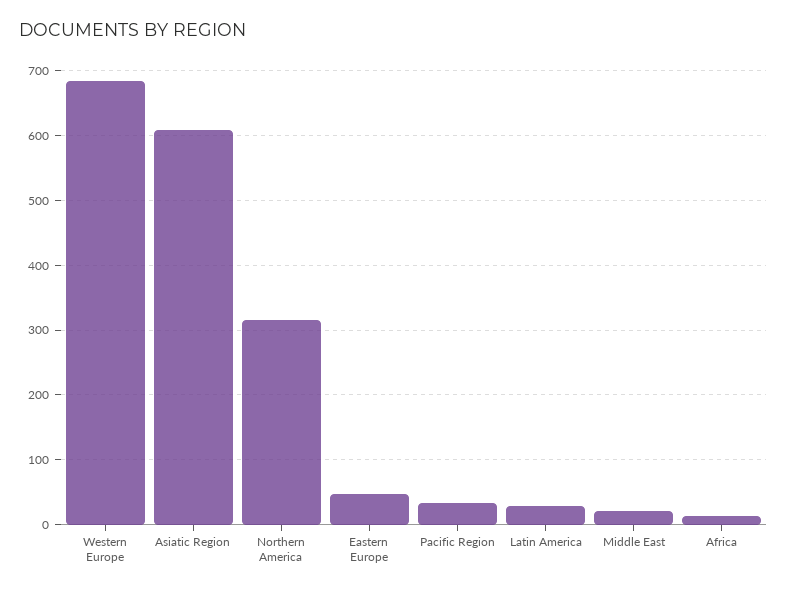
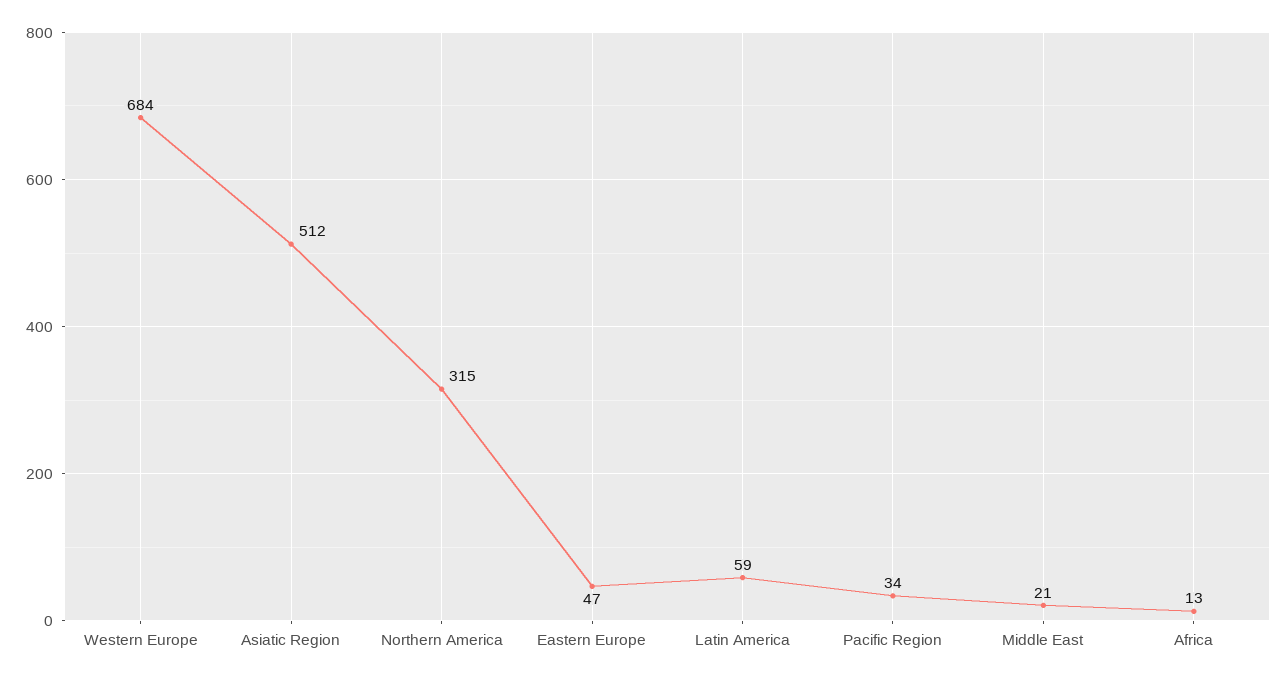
Asiatic Region: 610 -> 512
Latin America: 30 -> 59

